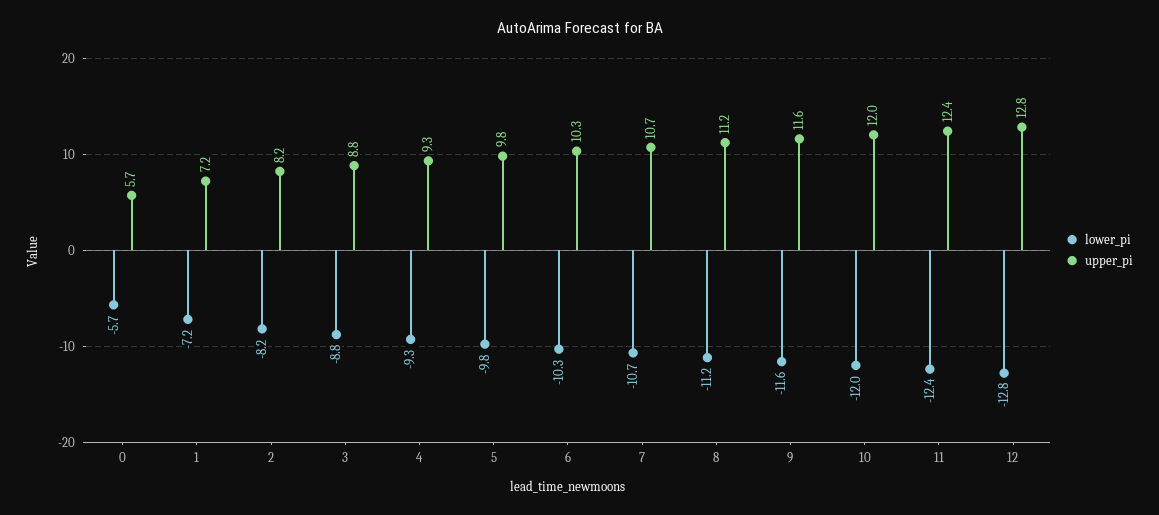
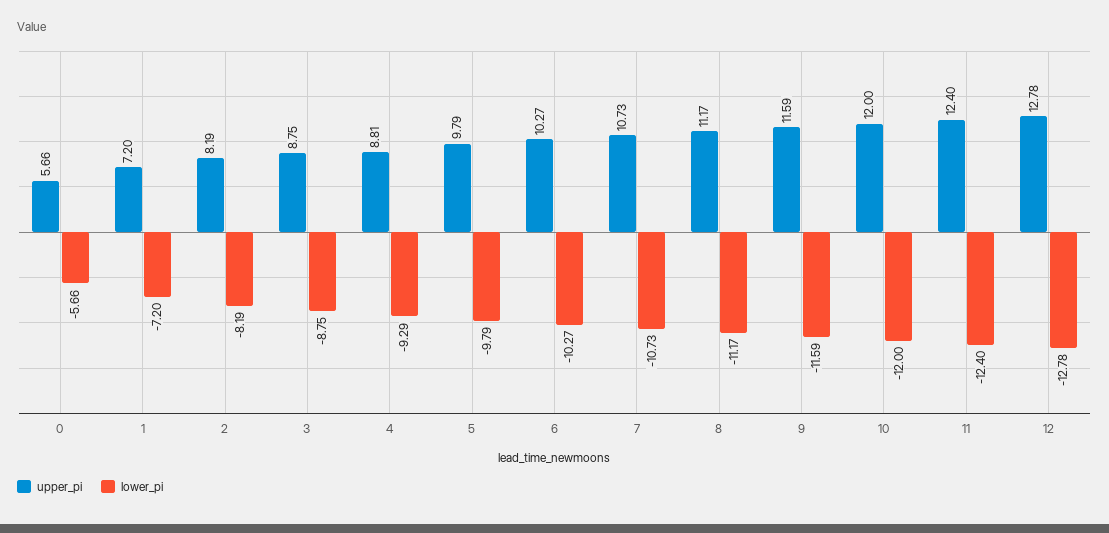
upper_pi, 4: 9.3 -> 8.81

